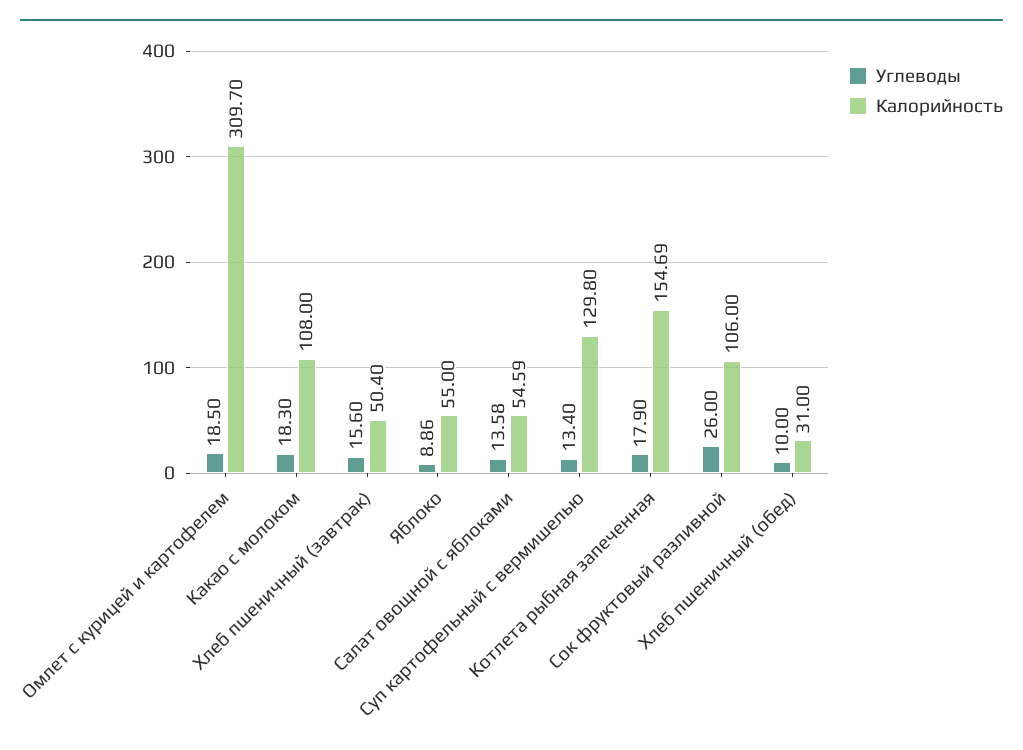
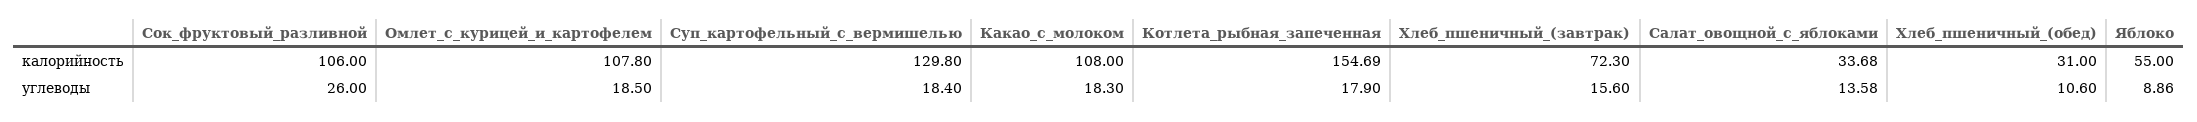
Калорийность, Омлет с курицей и картофелем: 309.7 -> 107.8
Калорийность, Хлеб пшеничный (завтрак): 50.4 -> 72.3
Калорийность, Салат овощной с яблоками: 54.59 -> 33.68
Углеводы, Суп картофельный с вермишелью: 13.4 -> 18.4
Углеводы, Хлеб пшеничный (обед): 10 -> 10.6

